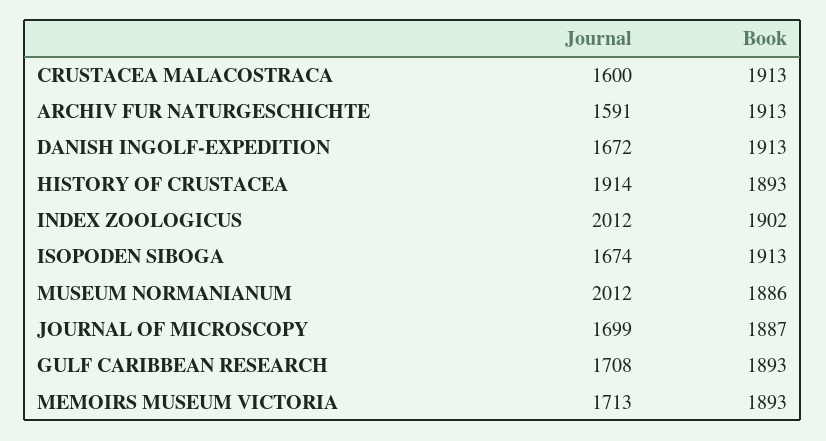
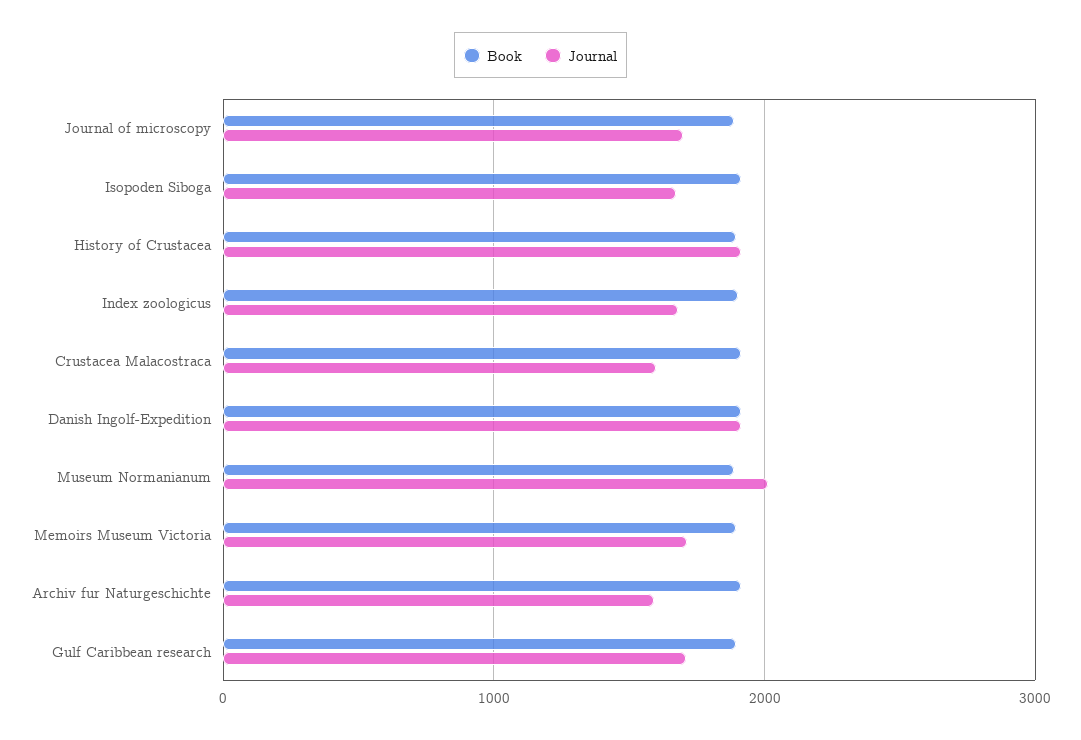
Journal, DANISH INGOLF-EXPEDITION: 1672 -> 1900
Journal, INDEX ZOOLOGICUS: 2012 -> 1700

